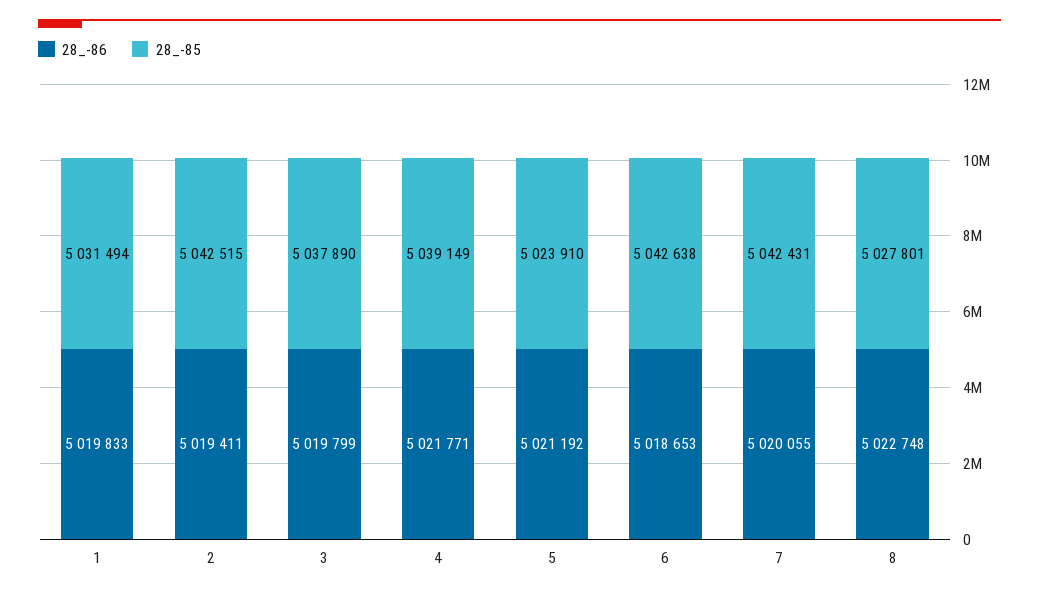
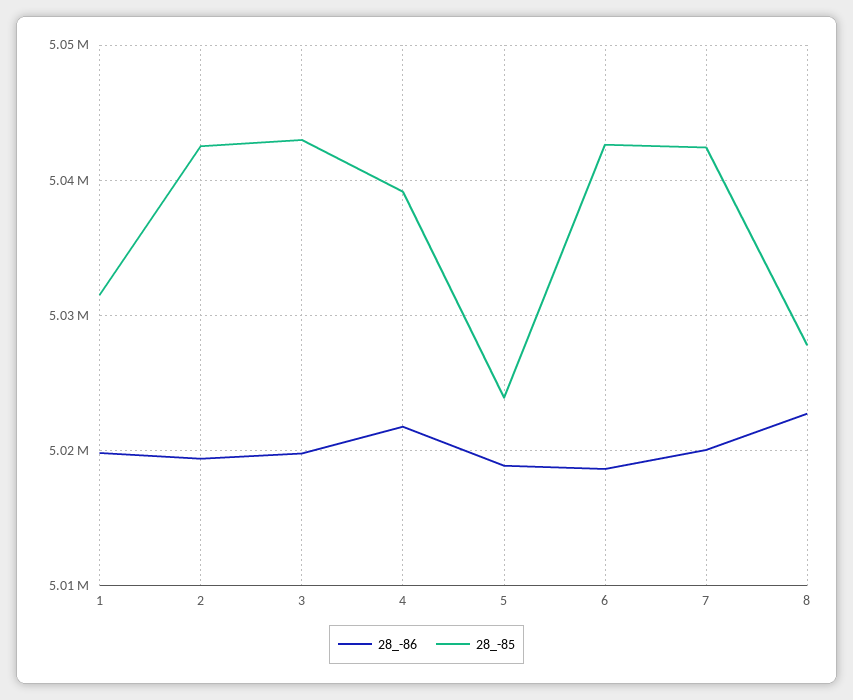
28_-85, 3: 5037890 -> 5043000
28_-86, 5: 5021192 -> 5019000

